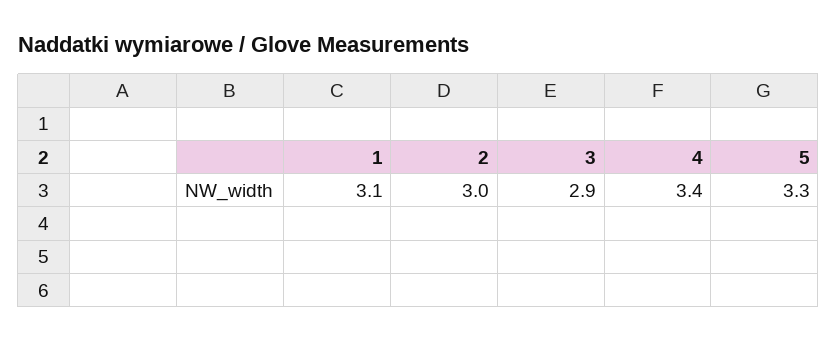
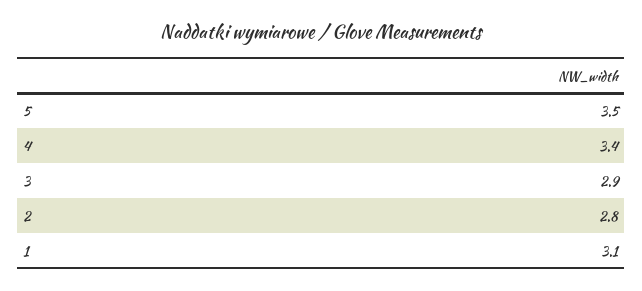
2: 3 -> 2.8
5: 3.3 -> 3.5

